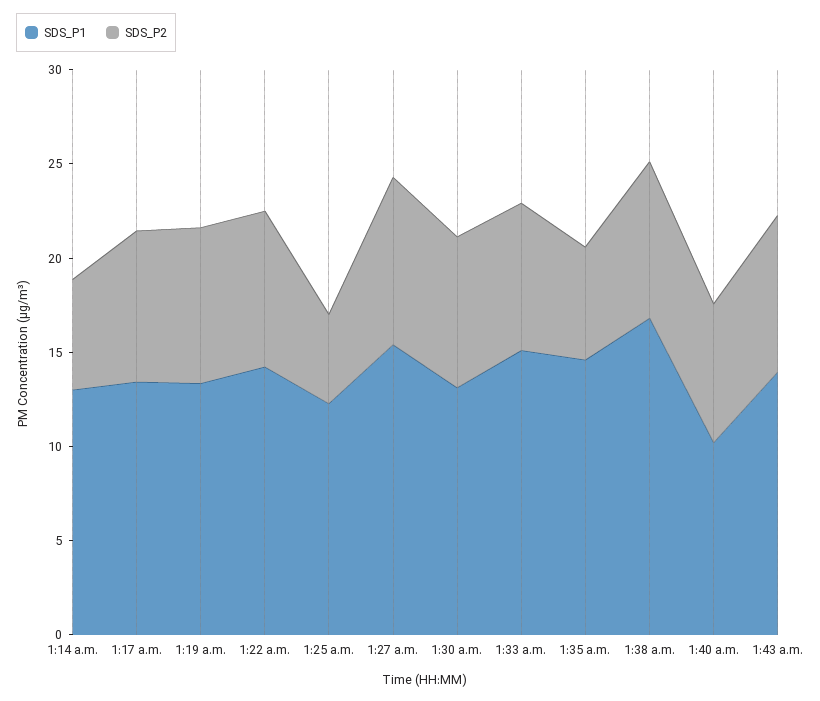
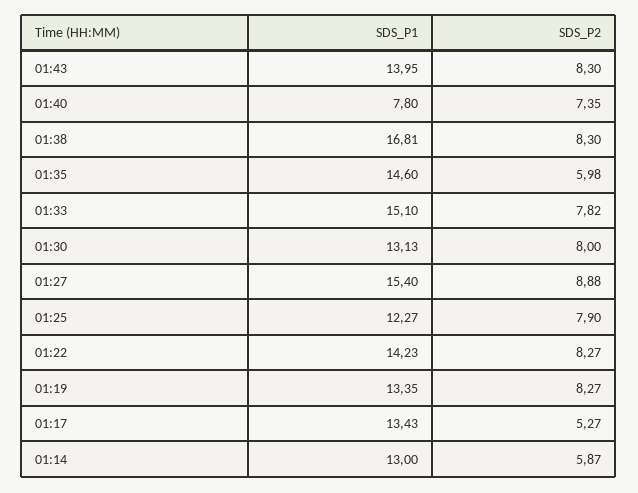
SDS_P2, 1:17 a.m.: 8 -> 5.27
SDS_P2, 1:25 a.m.: 5 -> 7.9
SDS_P1, 1:40 a.m.: 10 -> 7.8

